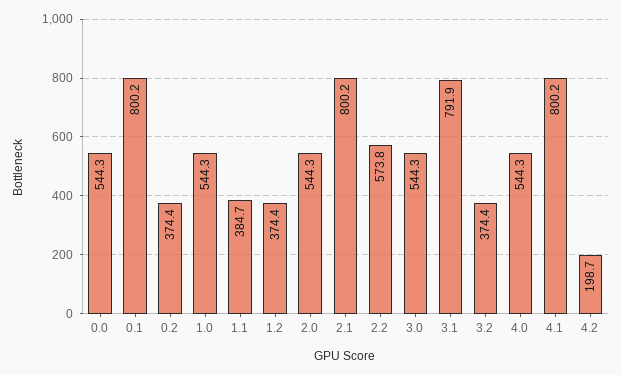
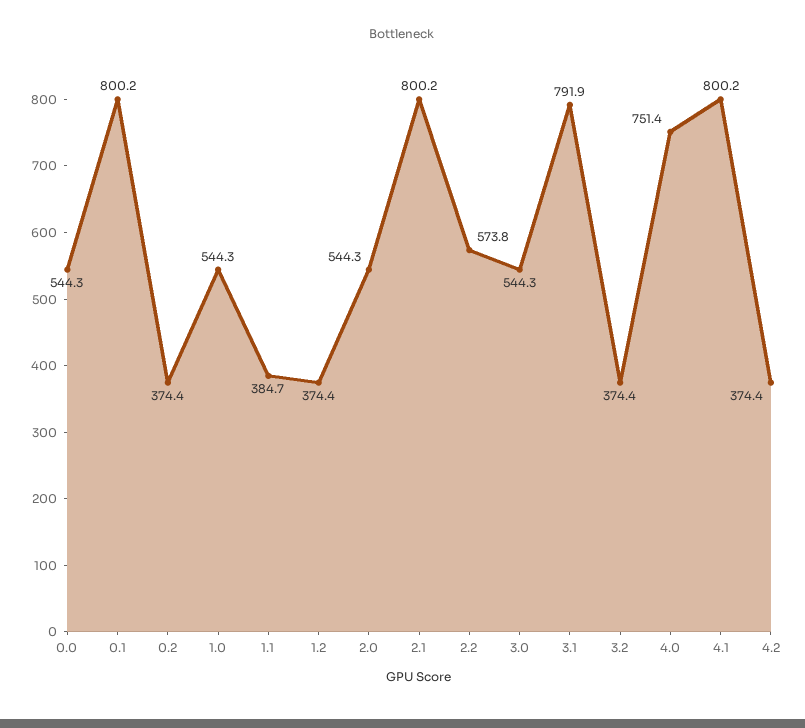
4.0: 544.3 -> 751.4
4.2: 198.7 -> 374.4

